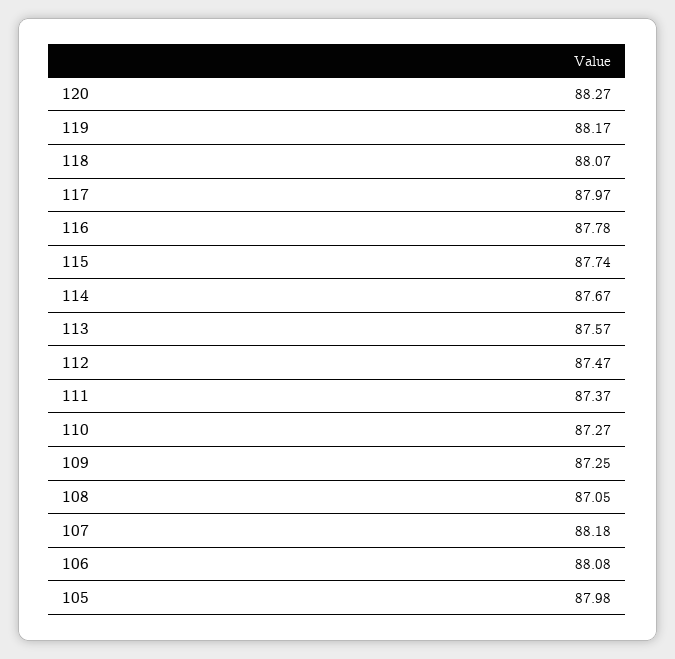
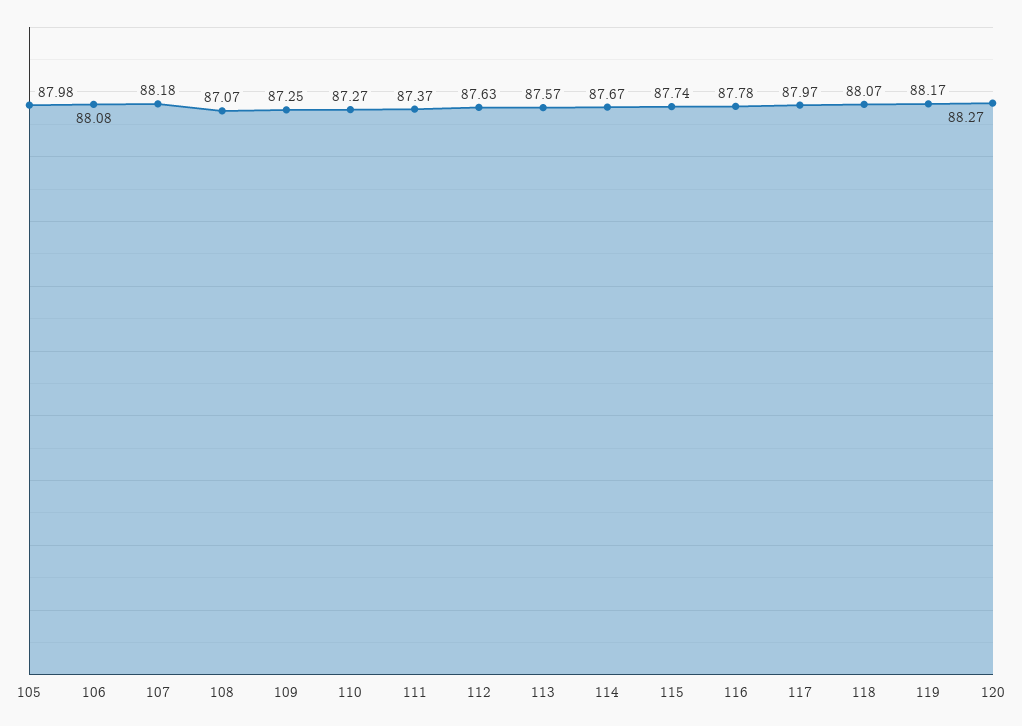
112: 87.47 -> 87.63
108: 87.05 -> 87.07

